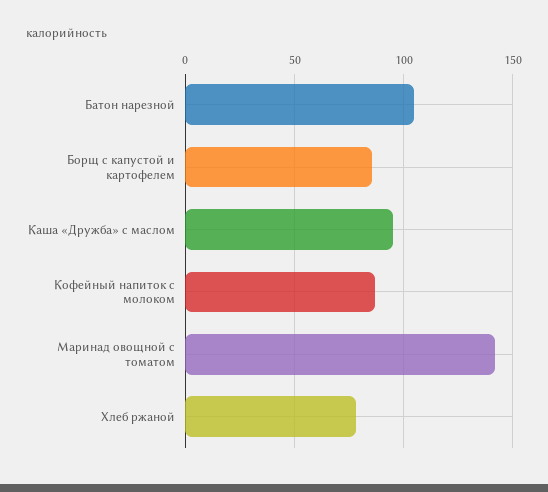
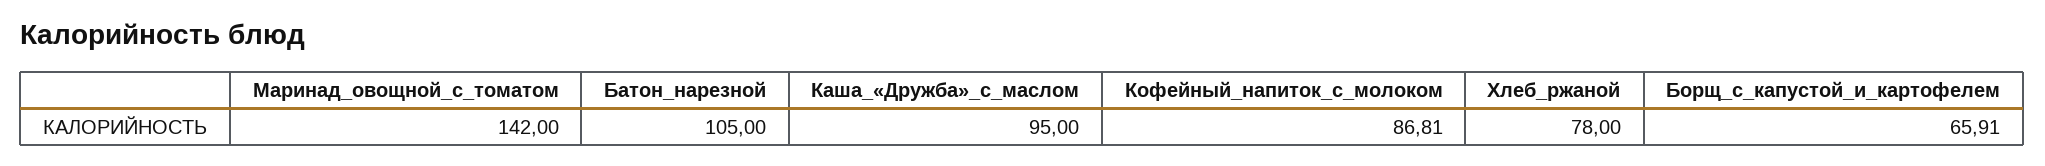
Борщ с капустой и картофелем: 85 -> 65.91

